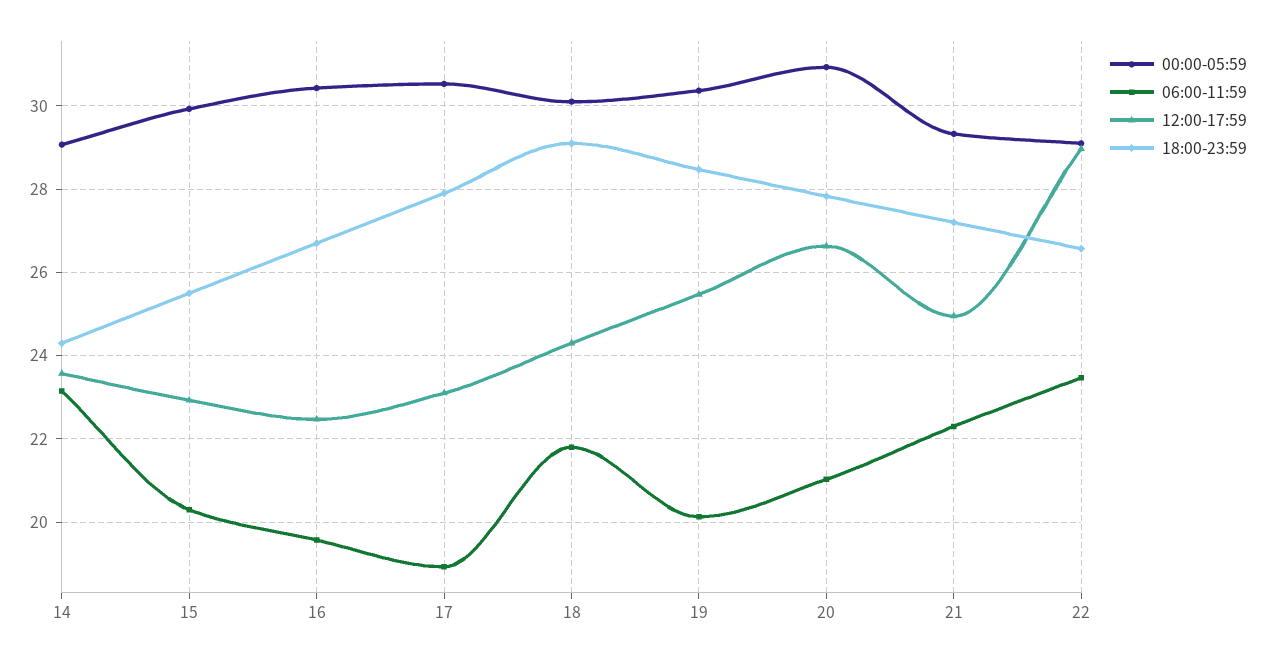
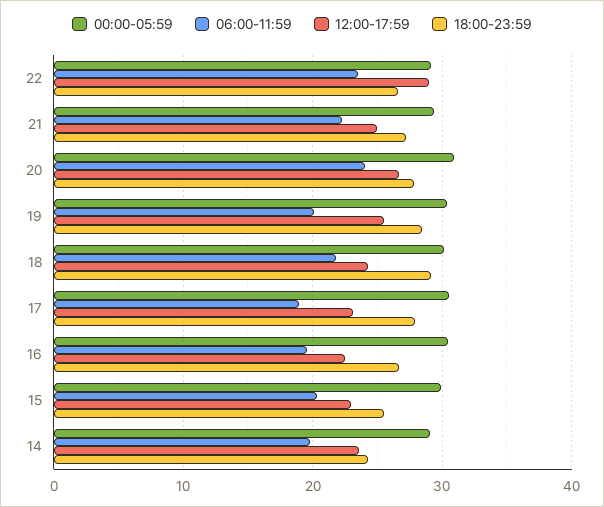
06:00-11:59, 14: 23.2 -> 20
06:00-11:59, 20: 21 -> 24

